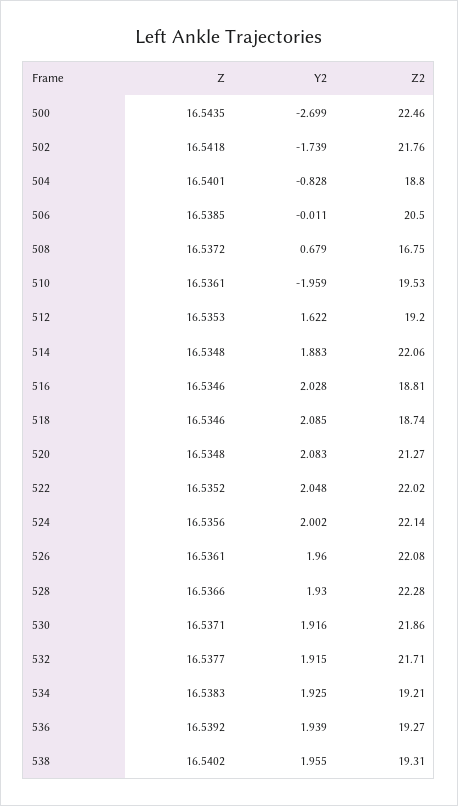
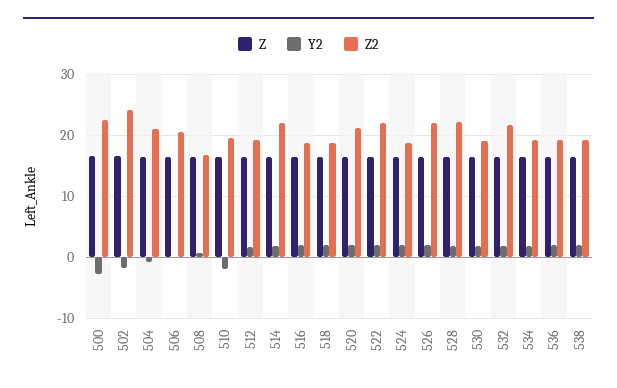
Z2, 502: 21.76 -> 24
Z2, 504: 18.8 -> 21
Z2, 524: 22.14 -> 19
Z2, 530: 21.86 -> 19

